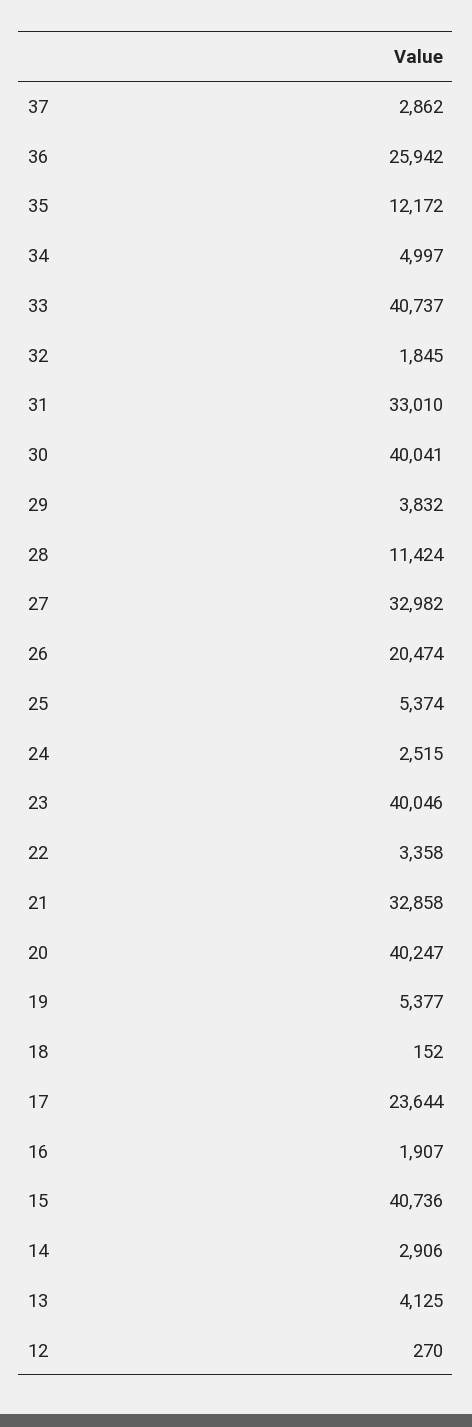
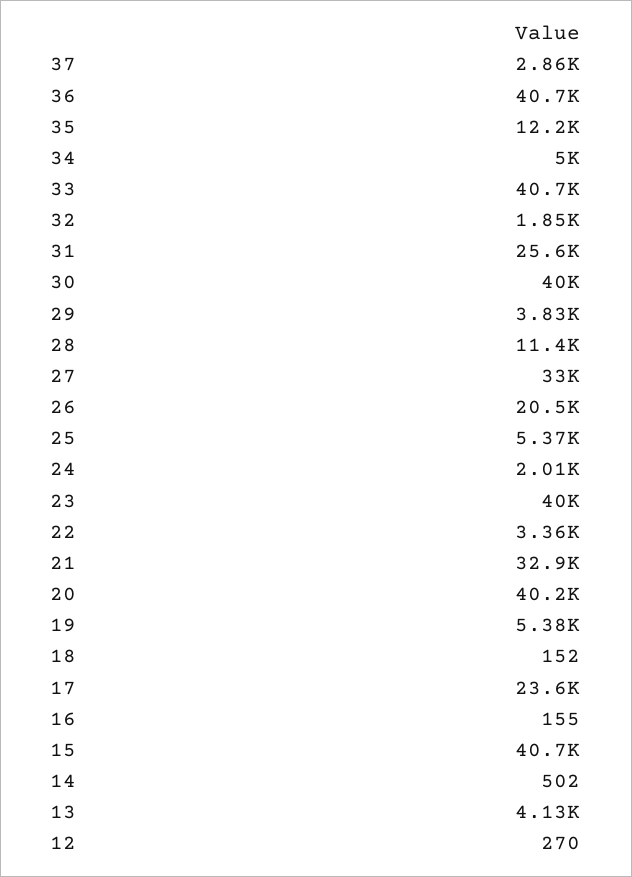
36: 25942 -> 40700
31: 33010 -> 25600
24: 2515 -> 2010
16: 1907 -> 155
14: 2906 -> 502

